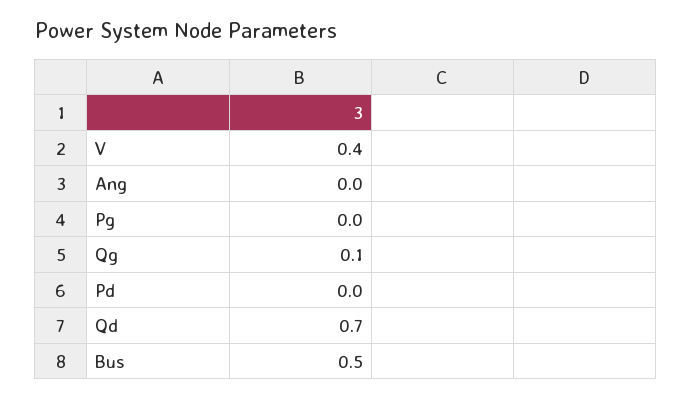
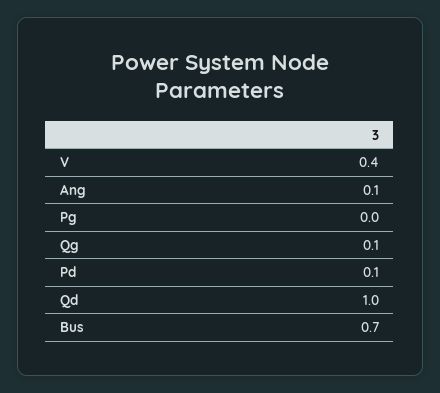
Ang: 0 -> 0.1
Pd: 0 -> 0.1
Qd: 0.7 -> 1
Bus: 0.5 -> 0.7

